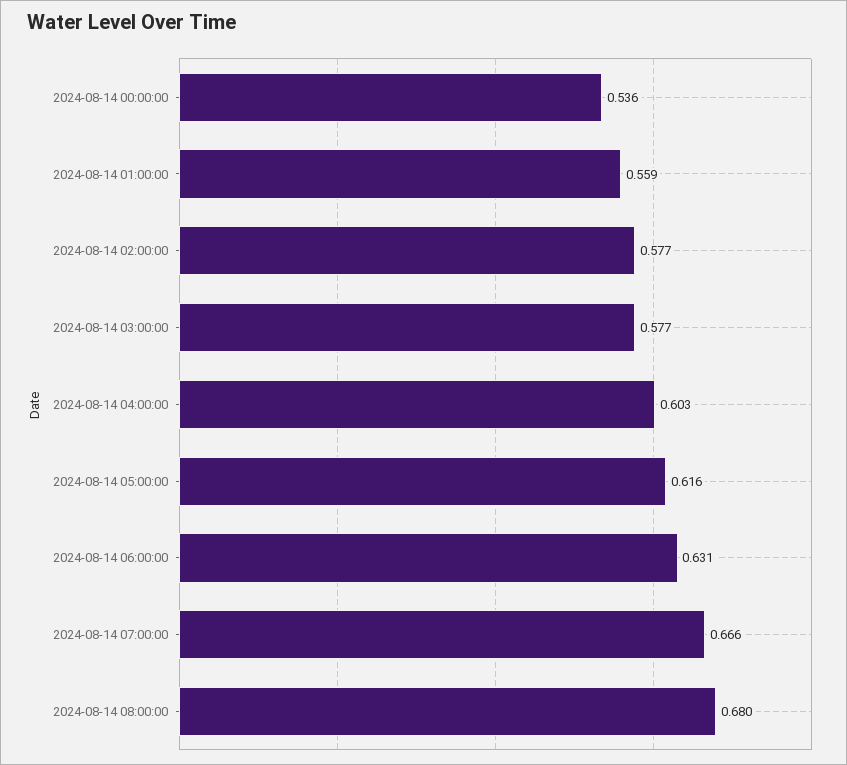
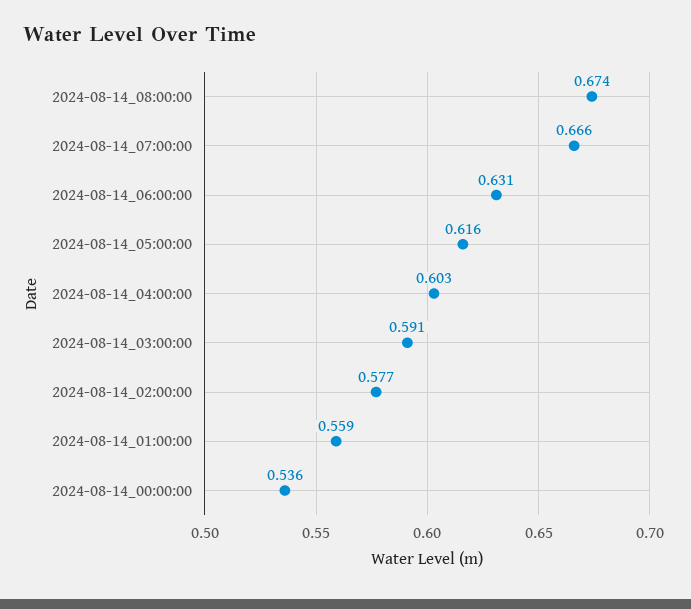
2024-08-14 03:00:00: 0.577 -> 0.591
2024-08-14 08:00:00: 0.68 -> 0.674

